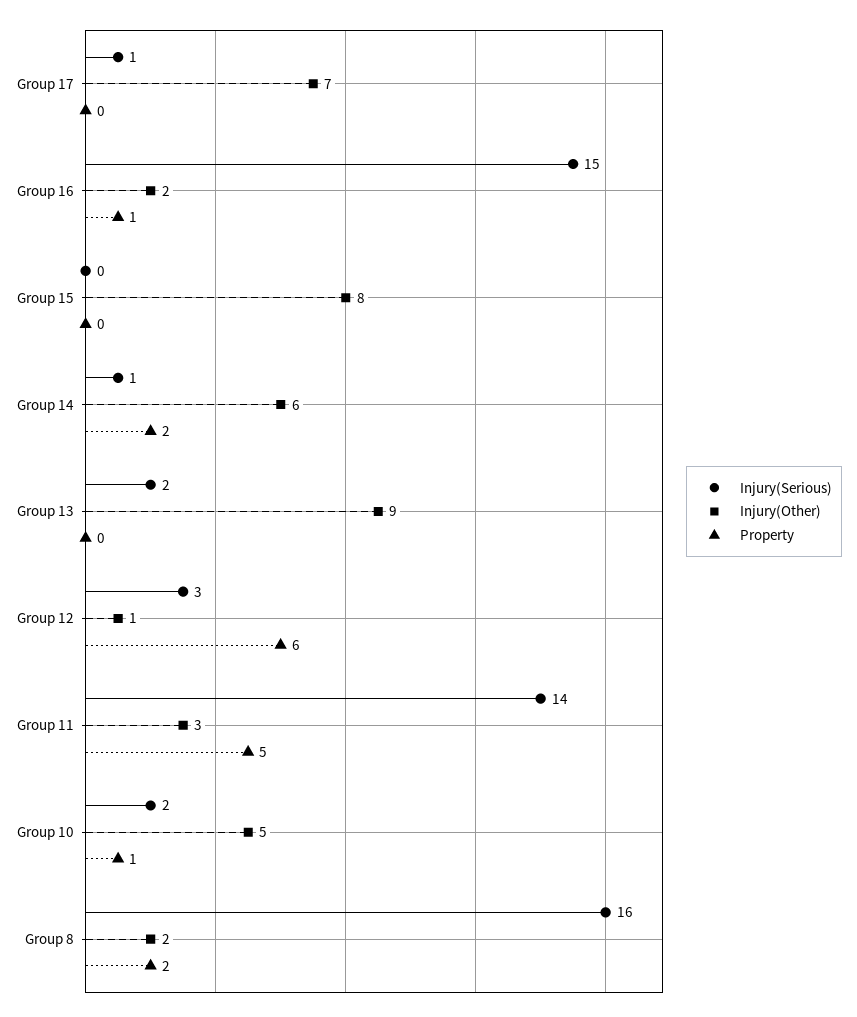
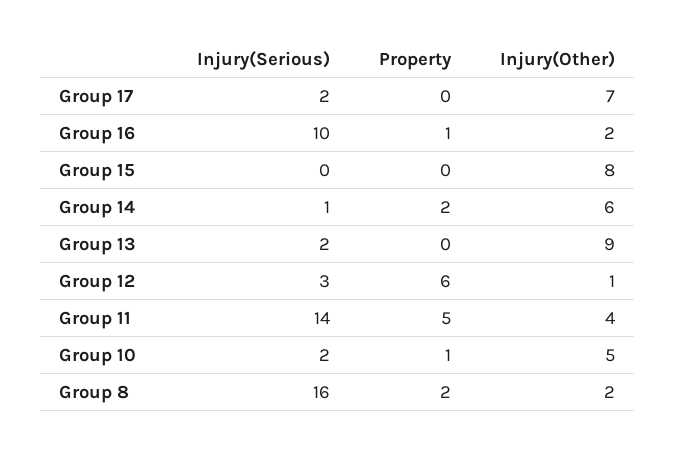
Injury(Serious), Group 17: 1 -> 2
Injury(Serious), Group 16: 15 -> 10
Injury(Other), Group 11: 3 -> 4

